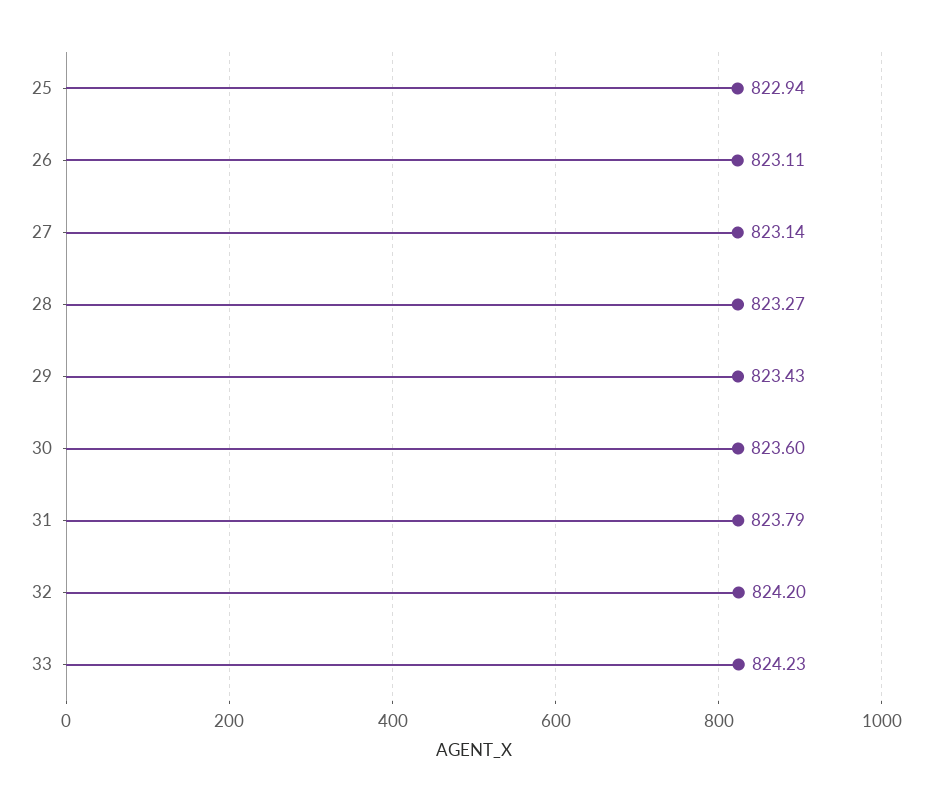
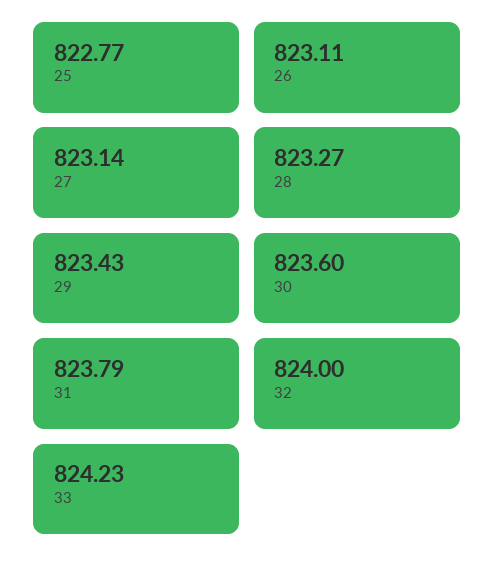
25: 822.94 -> 822.77
32: 824.2 -> 824

